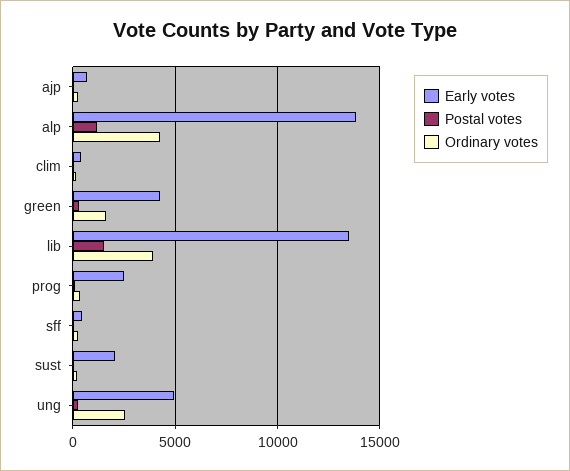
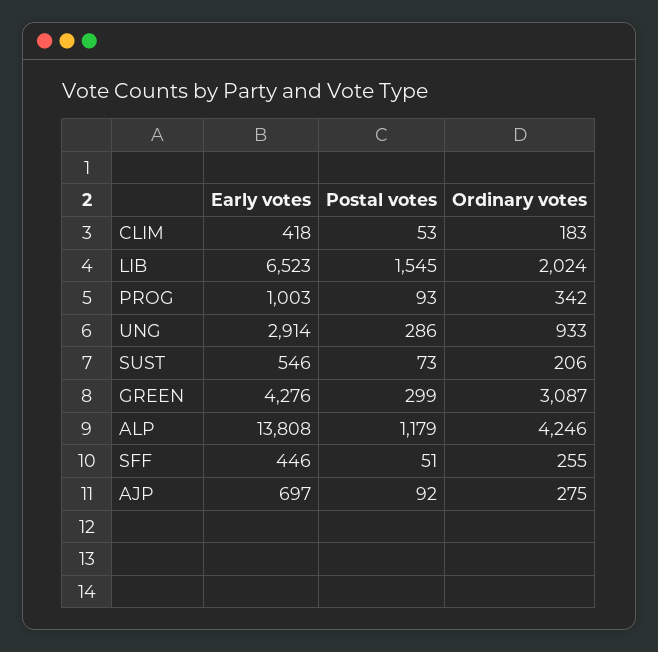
Ordinary votes, green: 1500 -> 3087
Early votes, lib: 13500 -> 6523
Ordinary votes, lib: 4000 -> 2024
Early votes, prog: 2500 -> 1003
Early votes, sust: 2000 -> 546
Early votes, ung: 5000 -> 2914
Ordinary votes, ung: 2500 -> 933

